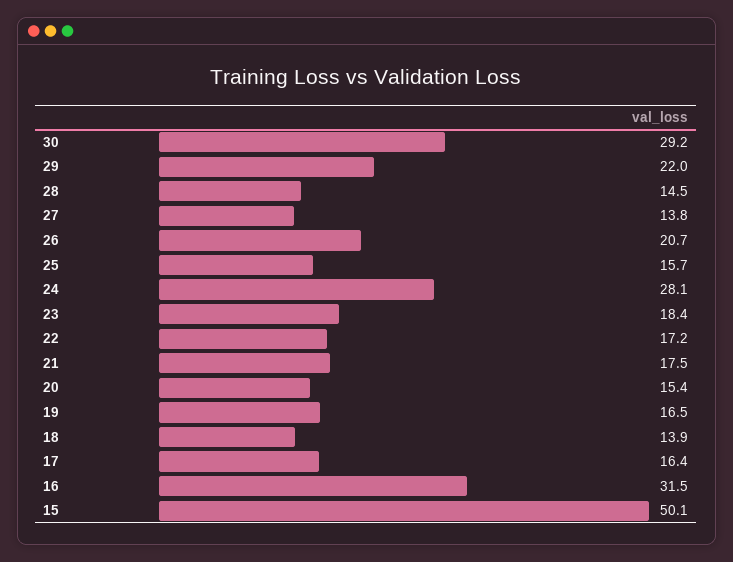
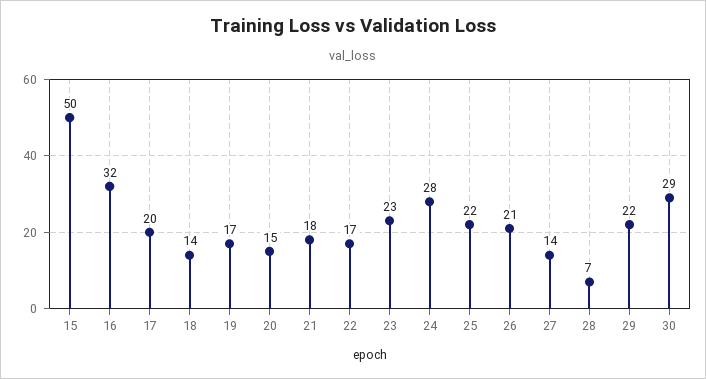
28: 14.5 -> 7
25: 15.7 -> 22
23: 18.4 -> 23
17: 16.4 -> 20

